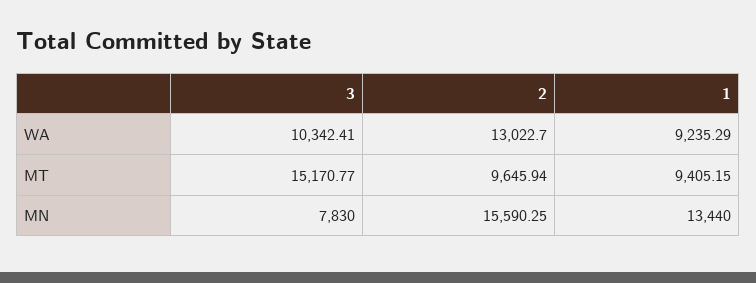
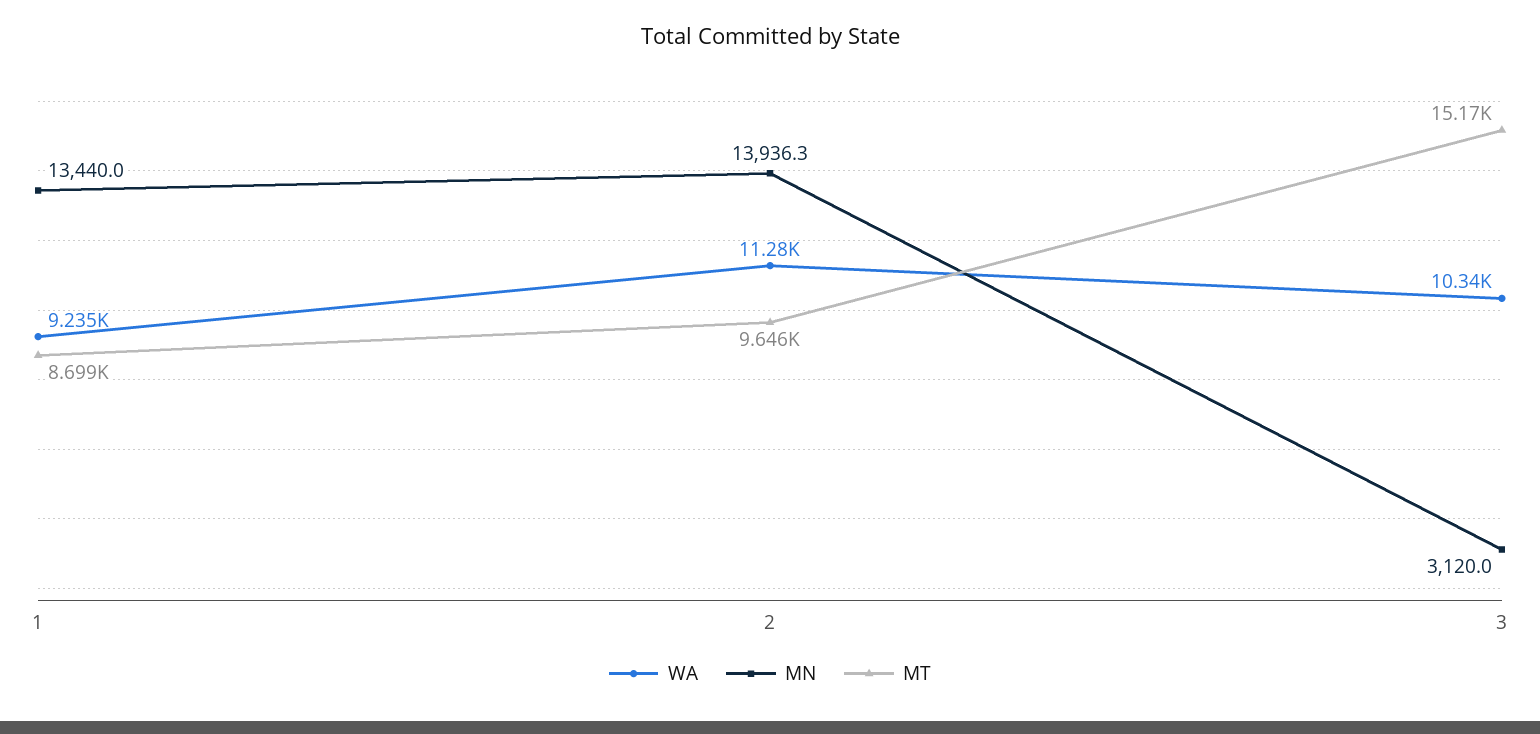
WA, 2: 13022.7 -> 11280
MT, 1: 9405.15 -> 8699
MN, 3: 7830 -> 3120
MN, 2: 15590.25 -> 13936.3

